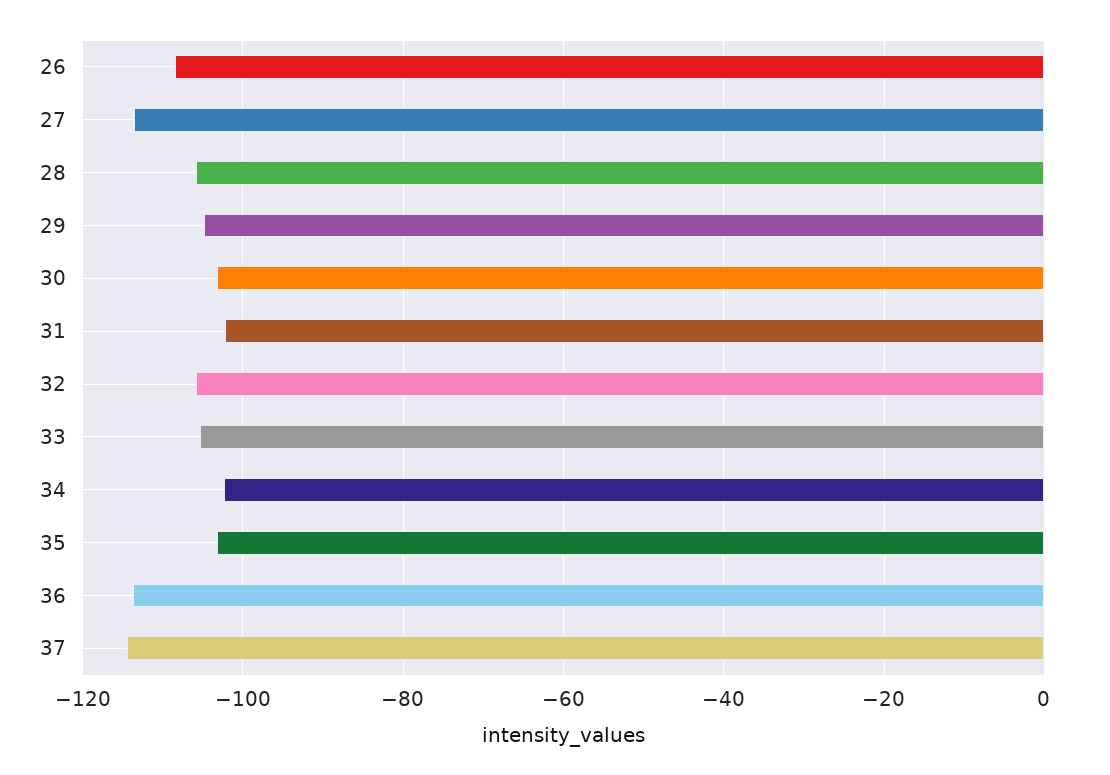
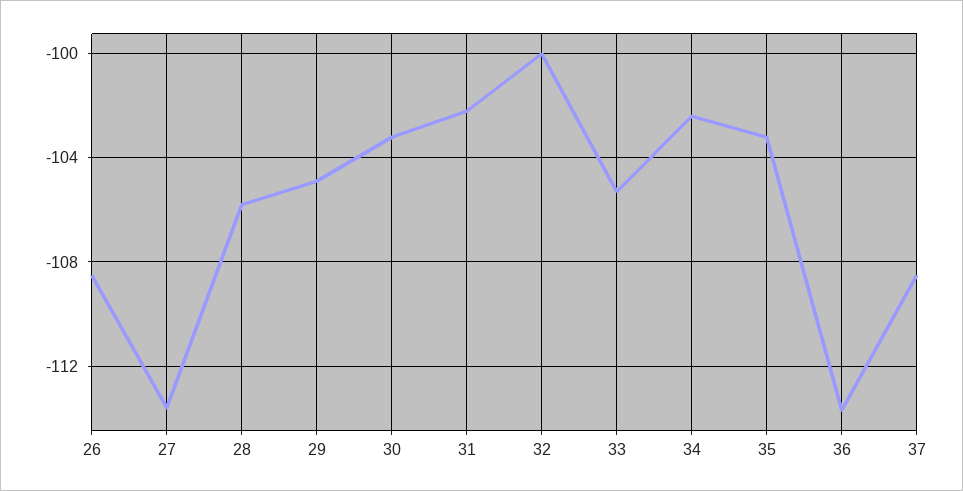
32: -106 -> -100
37: -114 -> -108.5

